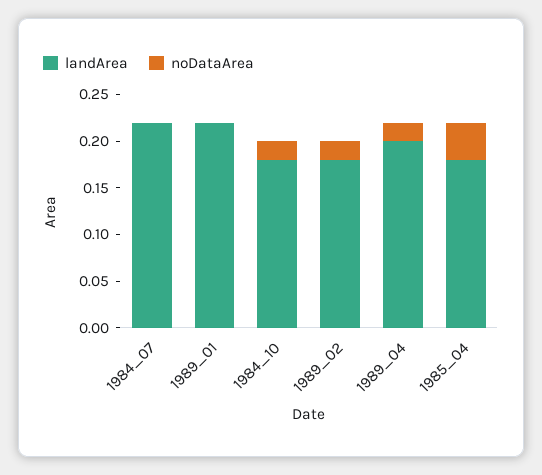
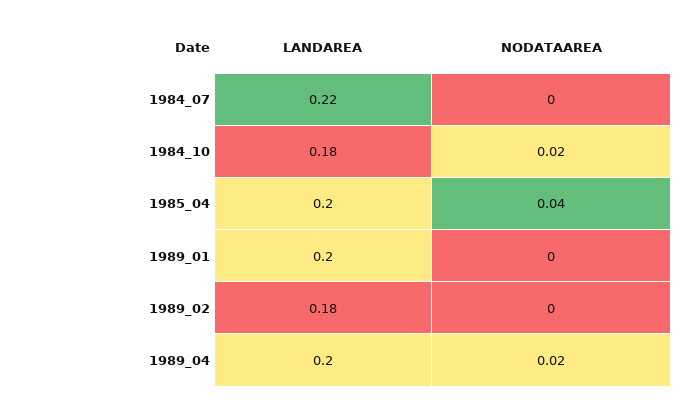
landArea, 1989_01: 0.22 -> 0.2
noDataArea, 1989_02: 0.02 -> 0
landArea, 1985_04: 0.18 -> 0.2

